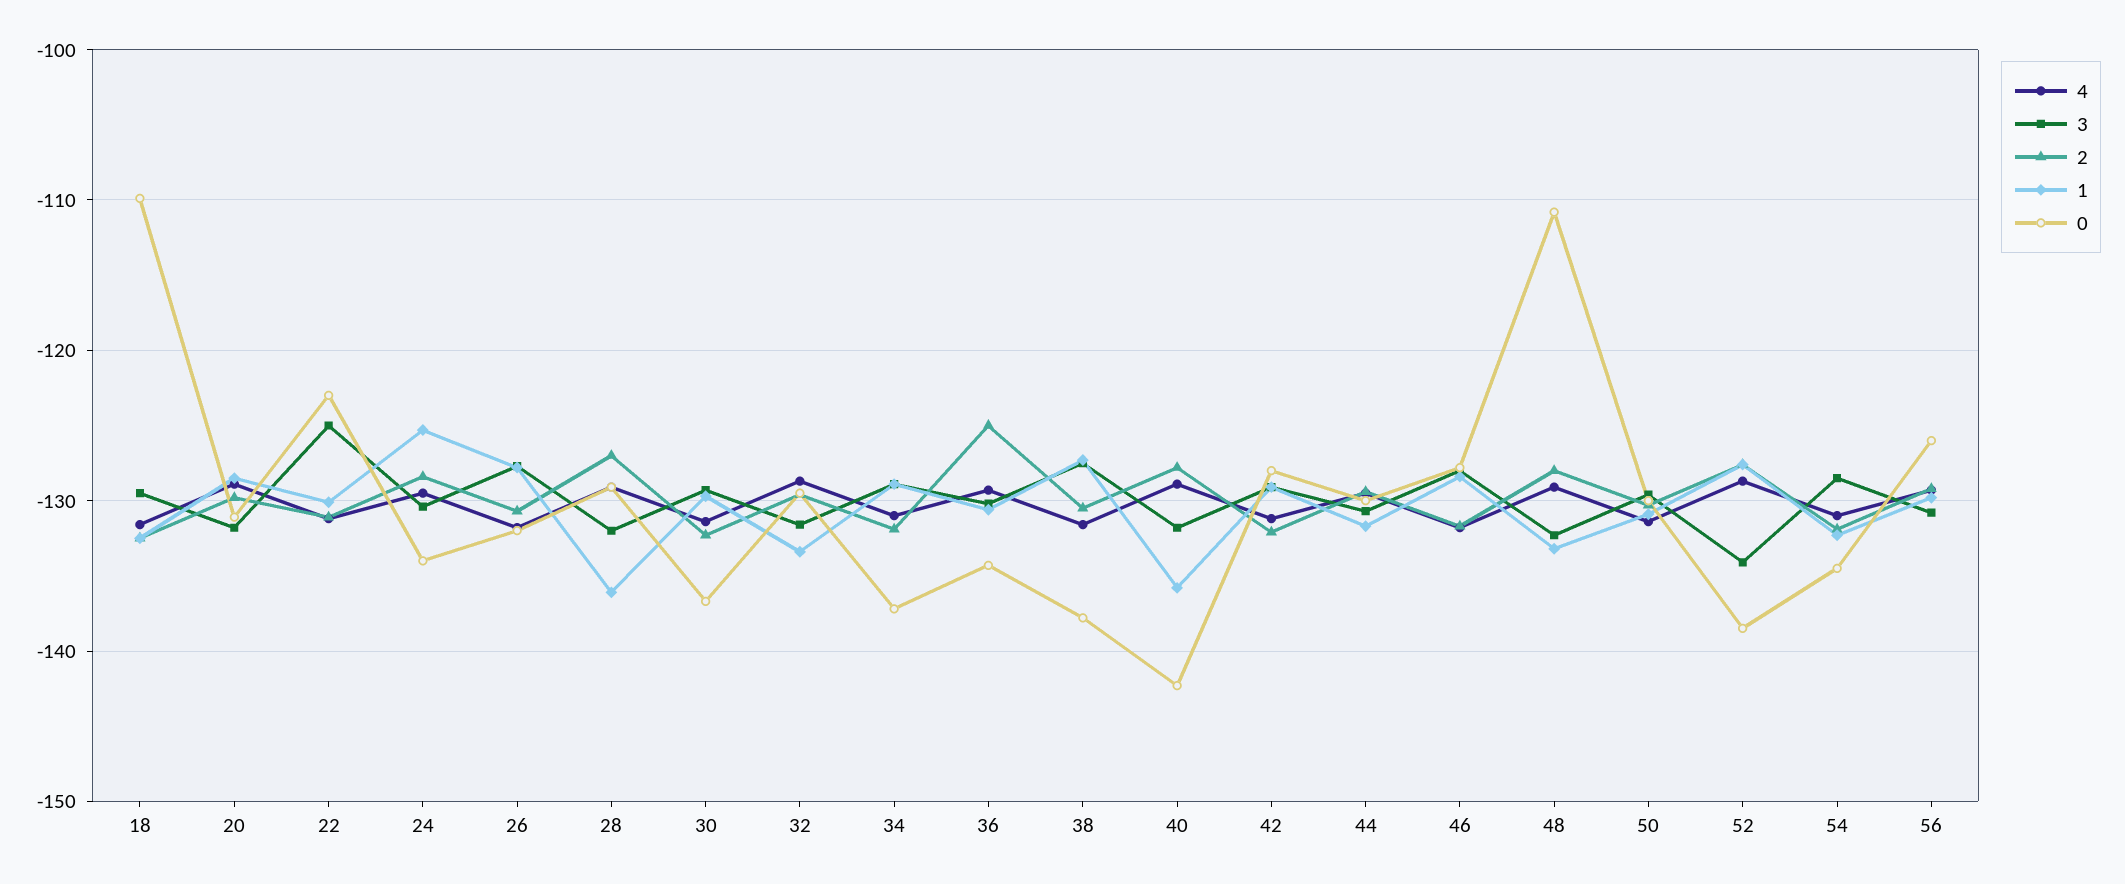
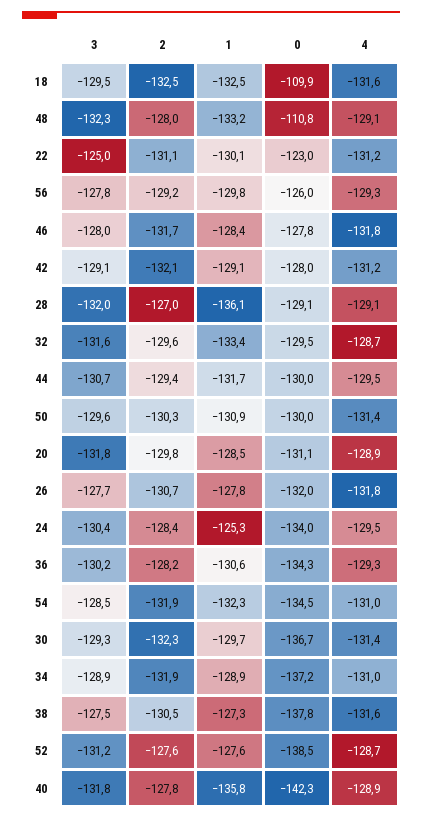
2, 36: -125 -> -128.2
3, 52: -134 -> -131.2
3, 56: -131 -> -127.8

